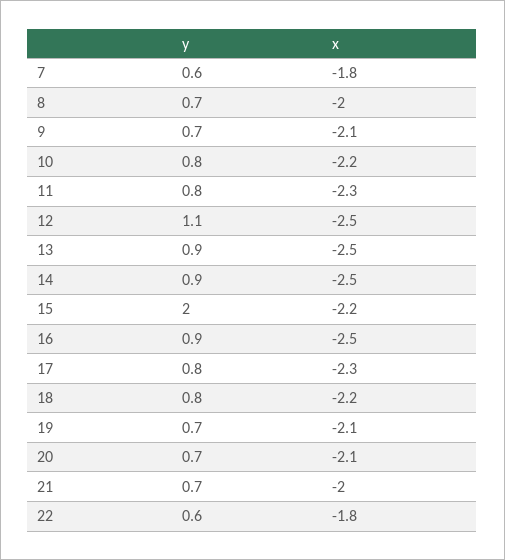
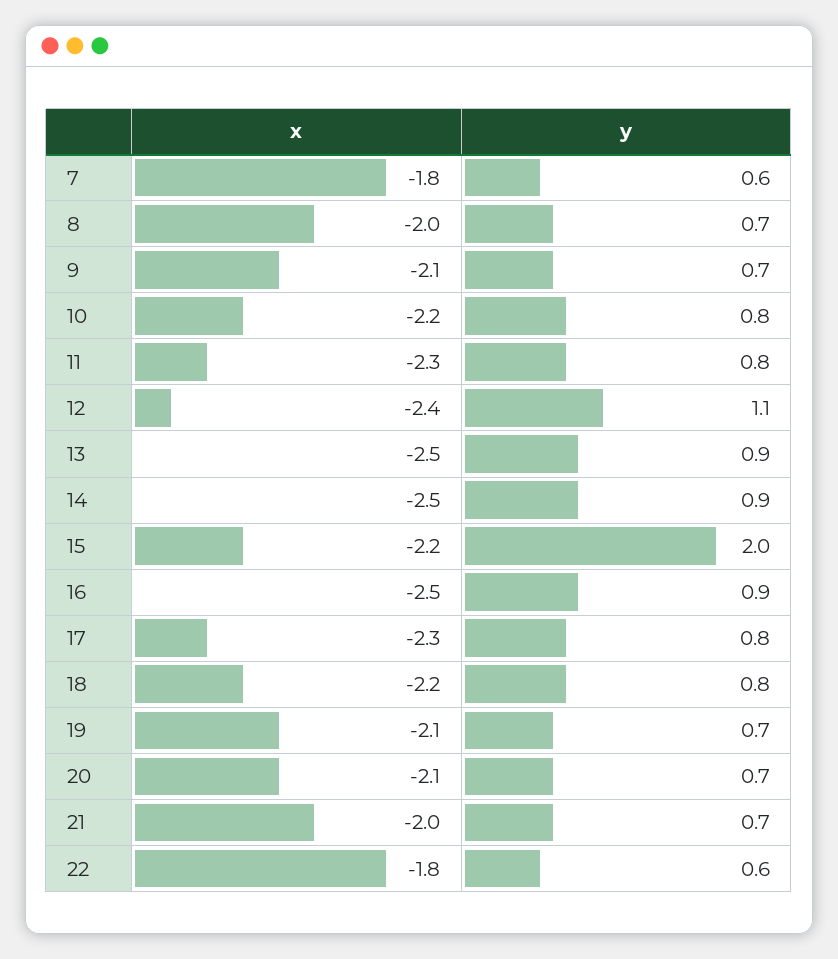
x, 12: -2.5 -> -2.4

